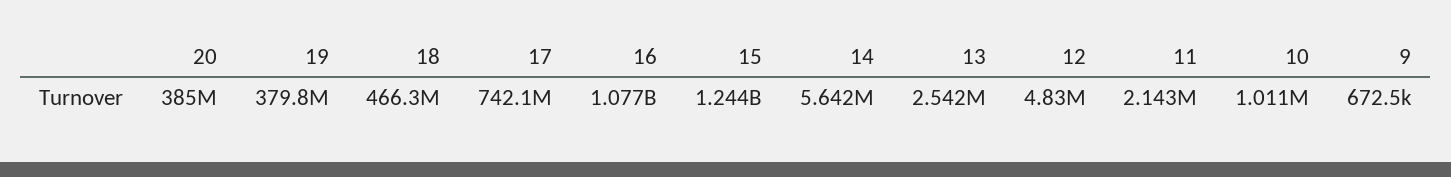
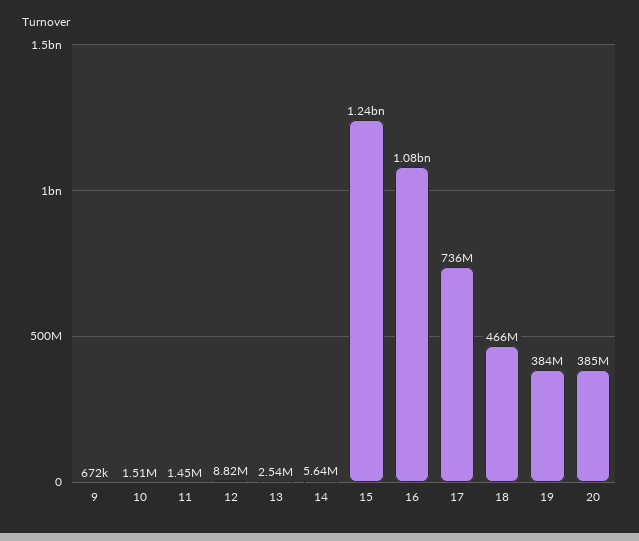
19: 379800000 -> 384000000
17: 742100000 -> 736000000
12: 4830000 -> 8820000
11: 2143000 -> 1450000
10: 1011000 -> 1510000

